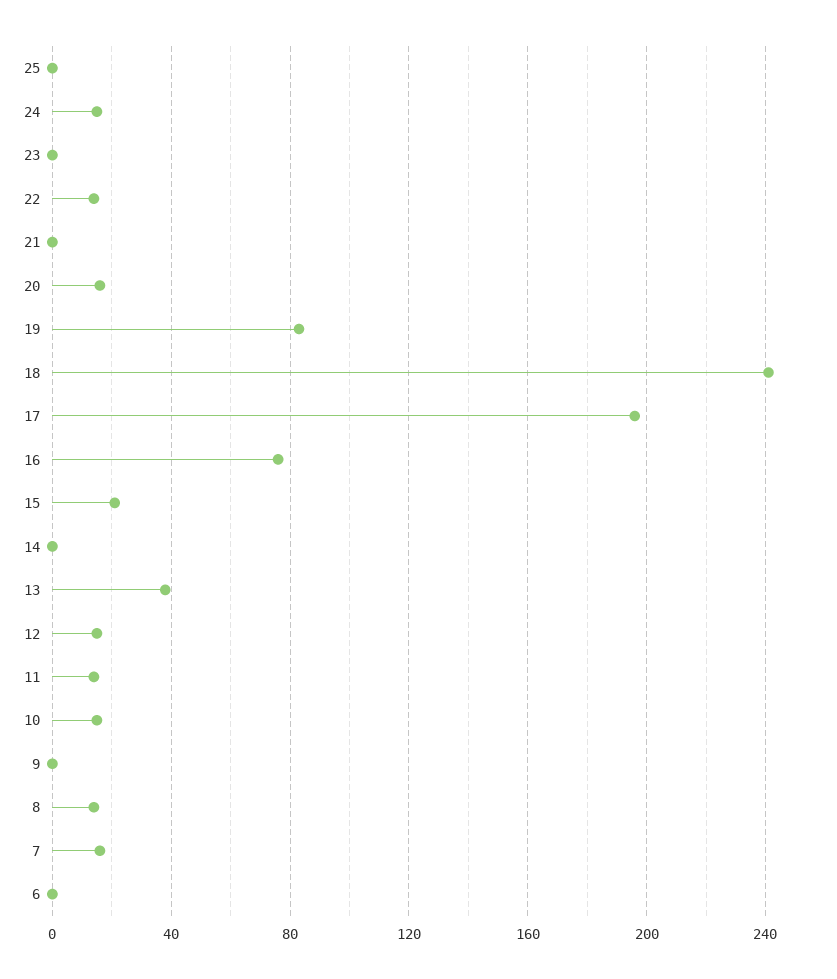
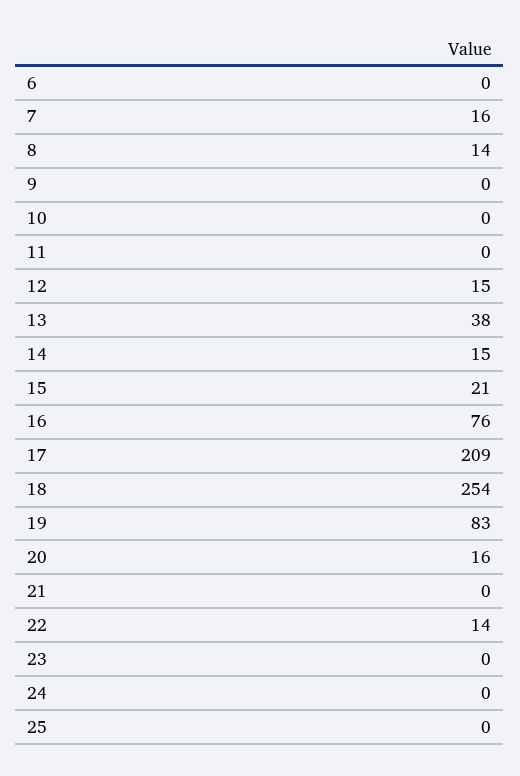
24: 15 -> 0
18: 240 -> 254
17: 195 -> 209
14: 0 -> 15
11: 15 -> 0
10: 15 -> 0

